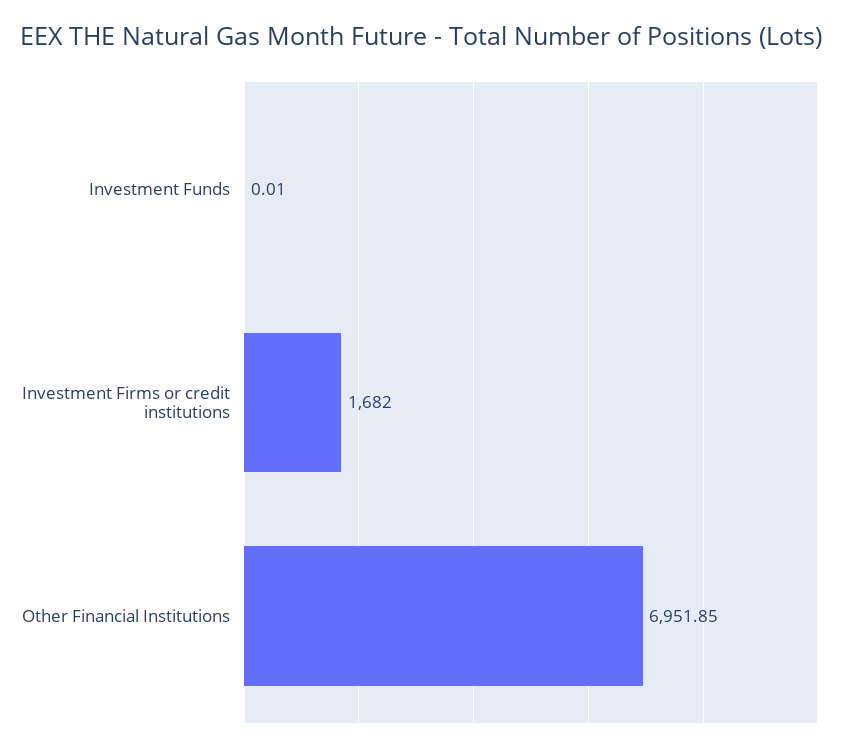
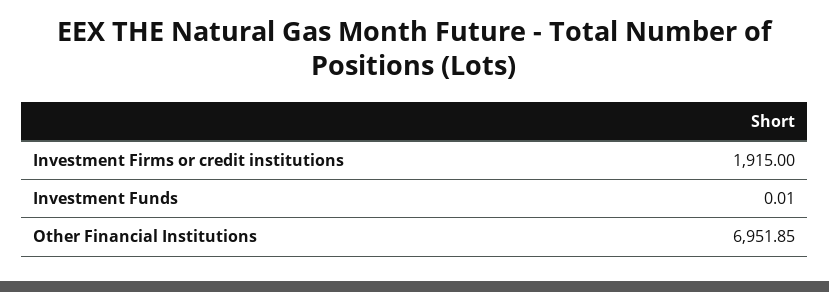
Investment Firms or credit institutions: 1682 -> 1915

